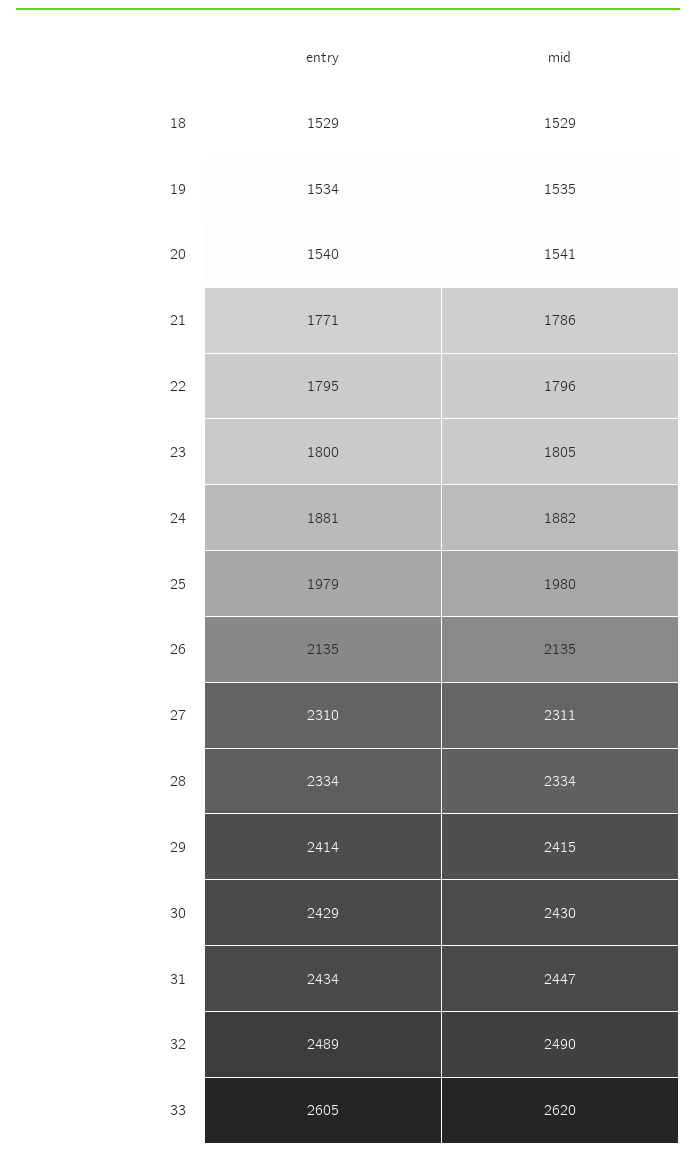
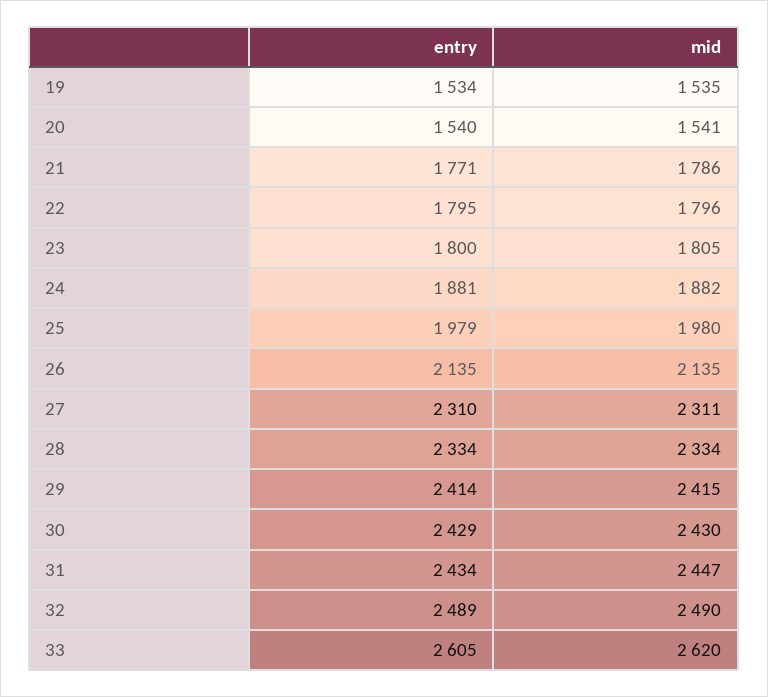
entry, 18: 1529 -> none
mid, 18: 1529 -> none

